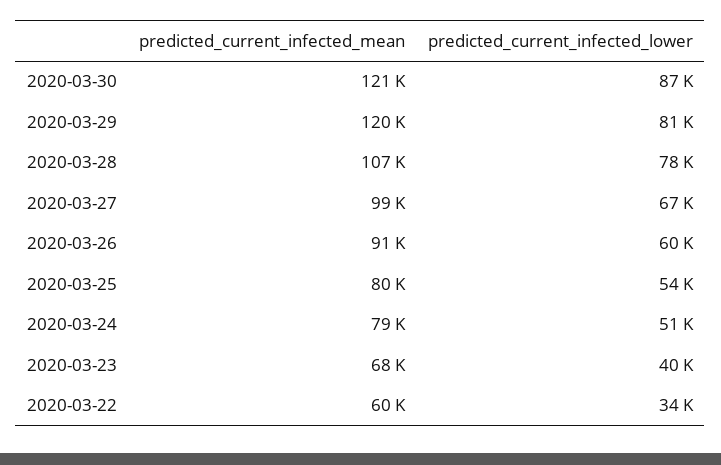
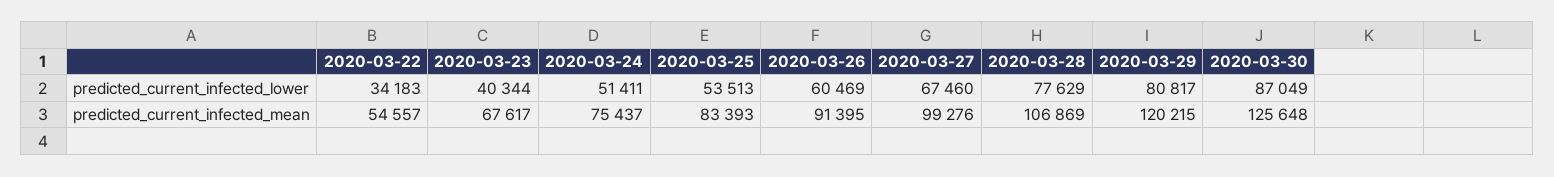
predicted_current_infected_mean, 2020-03-30: 121000 -> 125648
predicted_current_infected_mean, 2020-03-25: 80000 -> 83393
predicted_current_infected_mean, 2020-03-24: 79000 -> 75437
predicted_current_infected_mean, 2020-03-22: 60000 -> 54557

